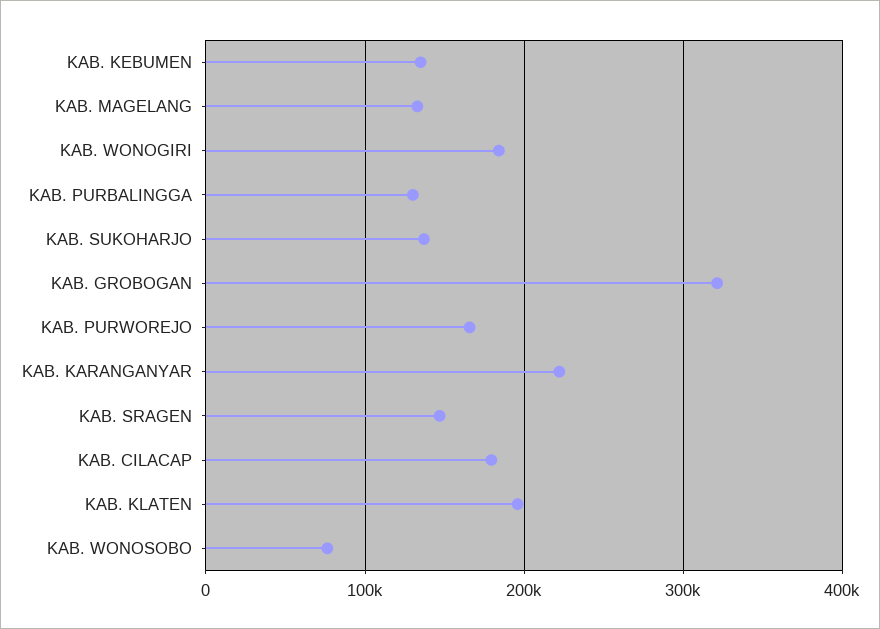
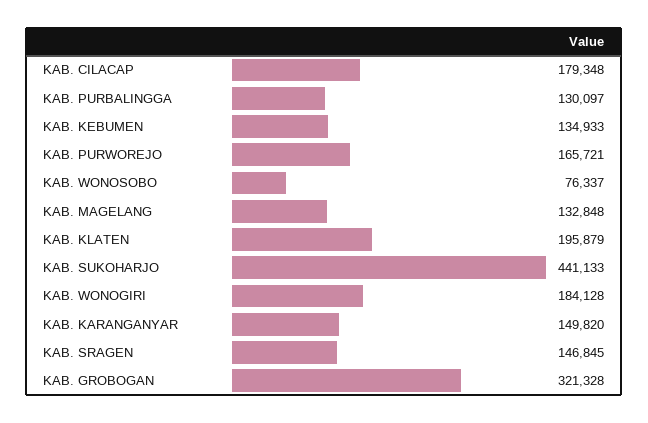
KAB. SUKOHARJO: 140000 -> 441133
KAB. KARANGANYAR: 220000 -> 149820

